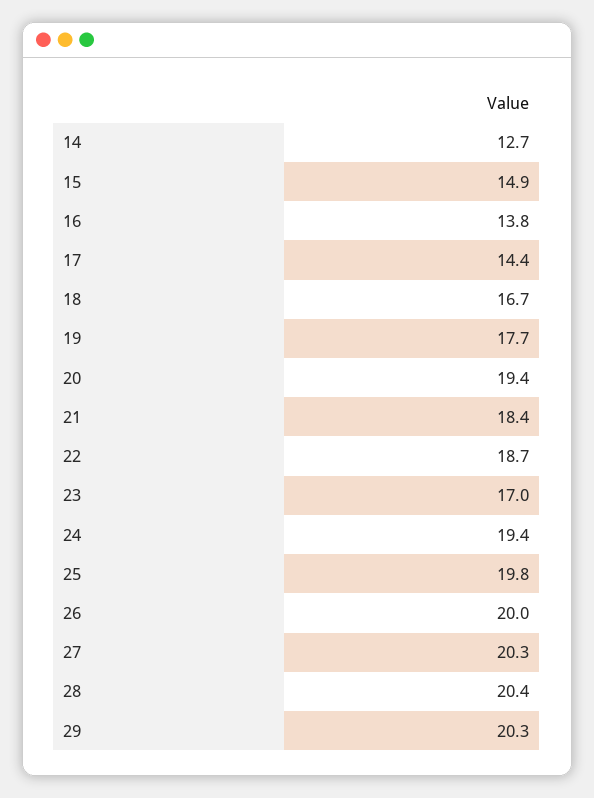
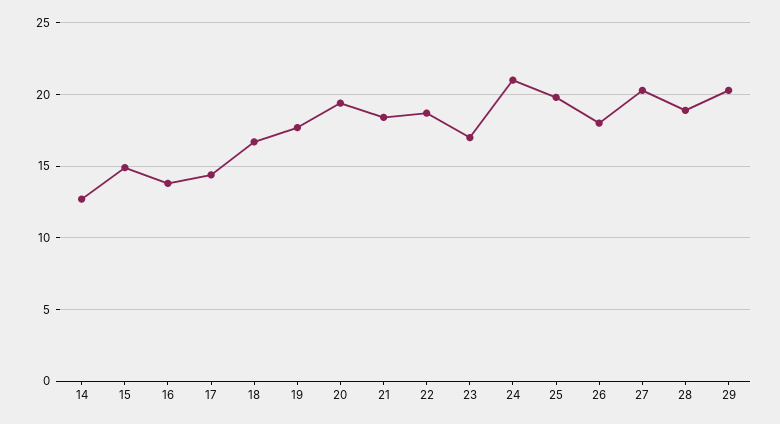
24: 19.4 -> 21
26: 20 -> 18
28: 20.4 -> 19

